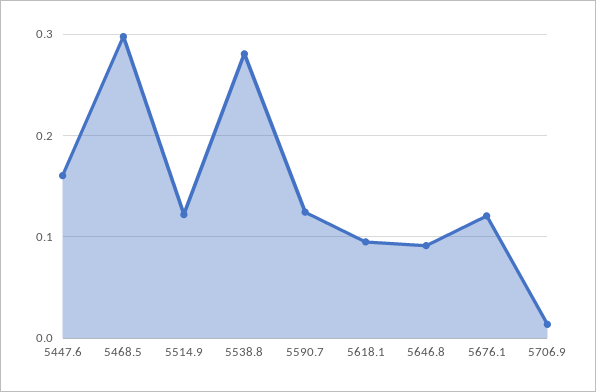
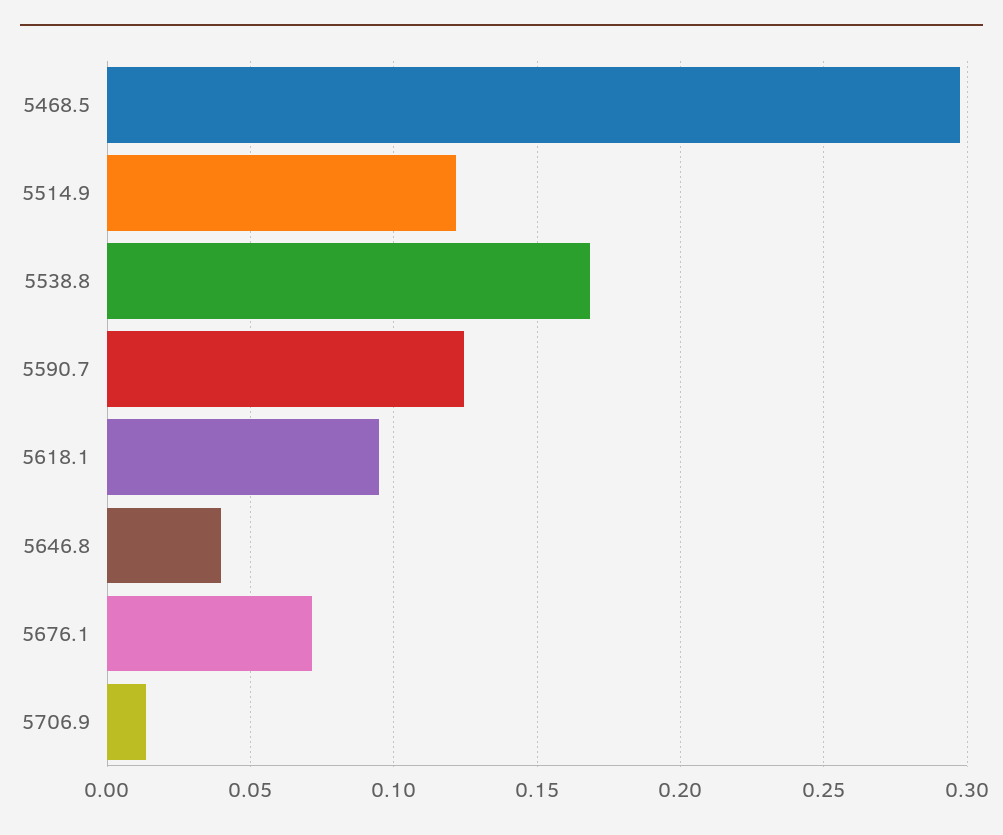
5447.6: 0.16 -> none
5538.8: 0.28 -> 0.17
5646.8: 0.09 -> 0.04
5676.1: 0.12 -> 0.07

